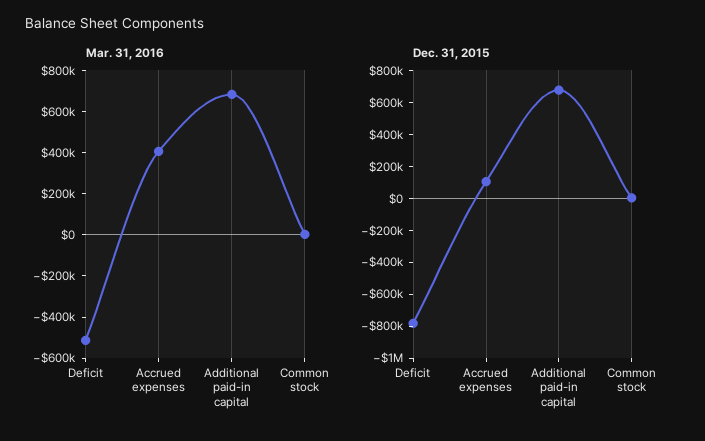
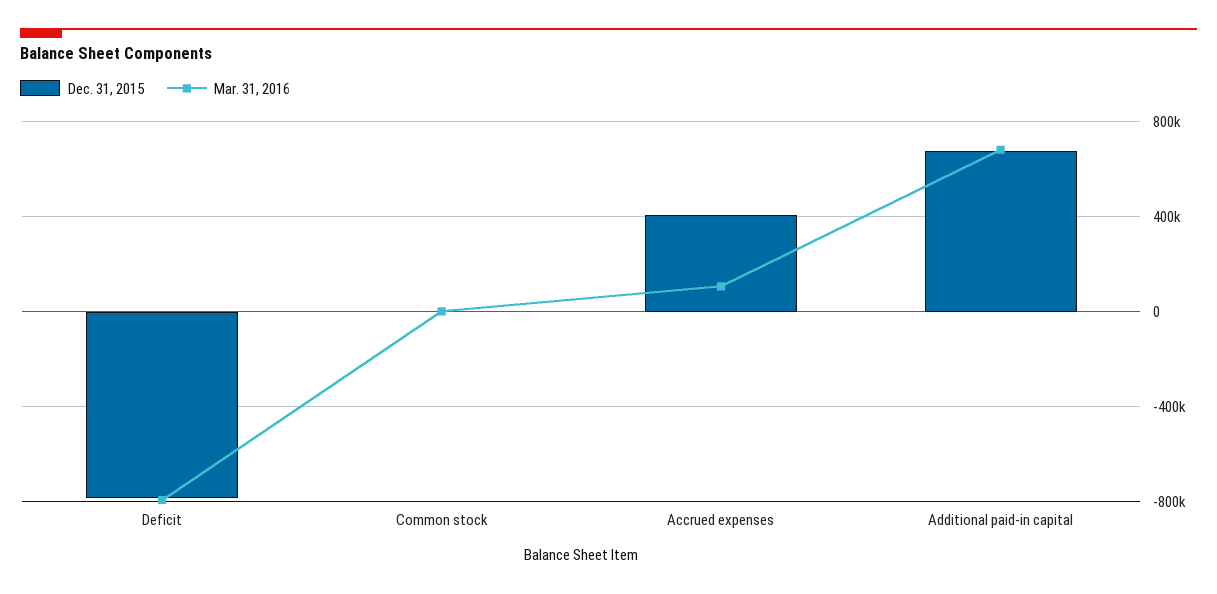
Mar. 31, 2016, Deficit: -500000 -> -800000
Mar. 31, 2016, Accrued expenses: 400000 -> 100000
Dec. 31, 2015, Accrued expenses: 100000 -> 400000

